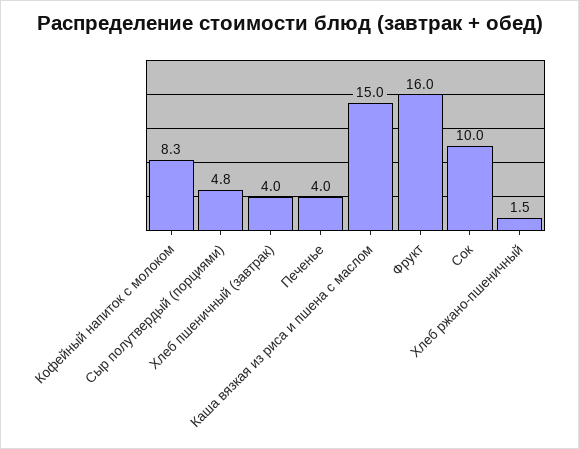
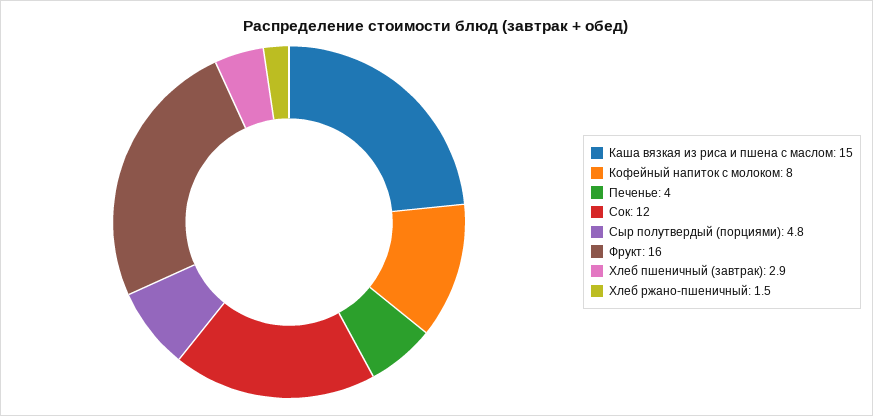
Кофейный напиток с молоком: 8.3 -> 8
Хлеб пшеничный (завтрак): 4 -> 2.9
Сок: 10 -> 12

